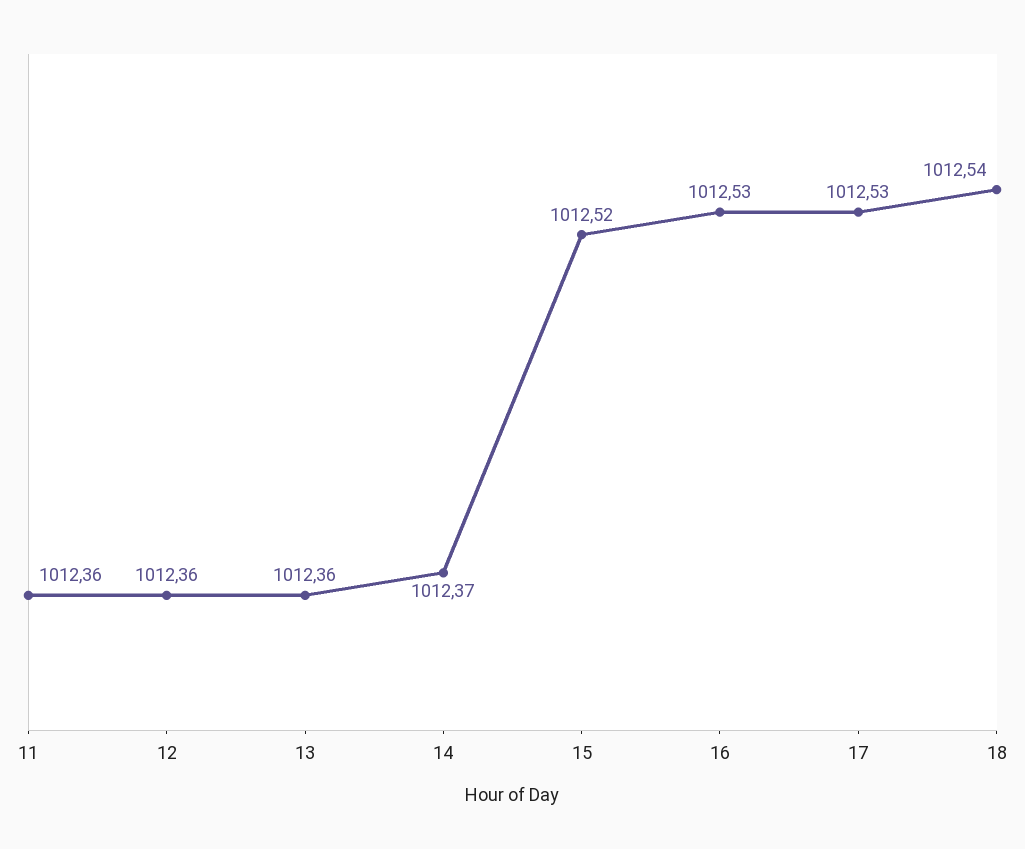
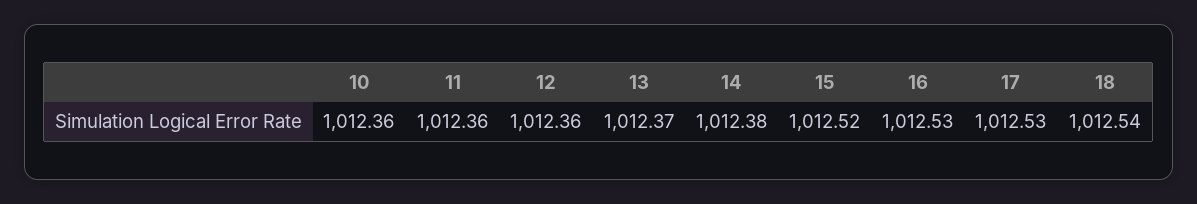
13: 1012.36 -> 1012.37
14: 1012.37 -> 1012.38
10: none -> 1012.36

